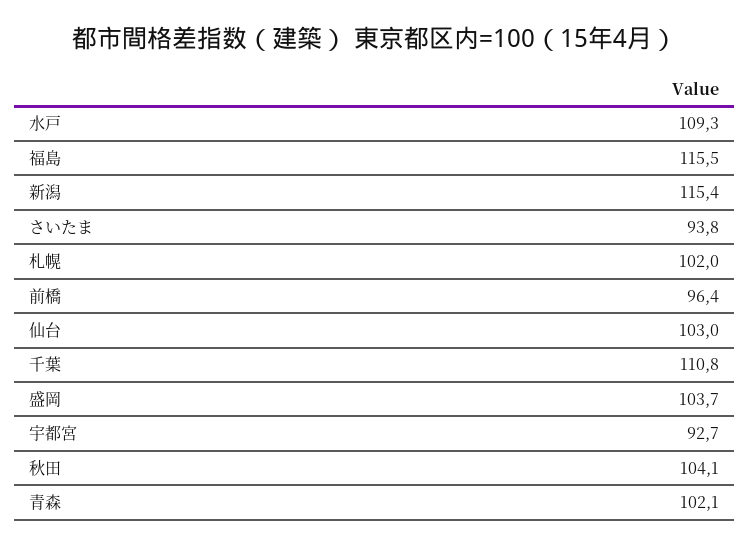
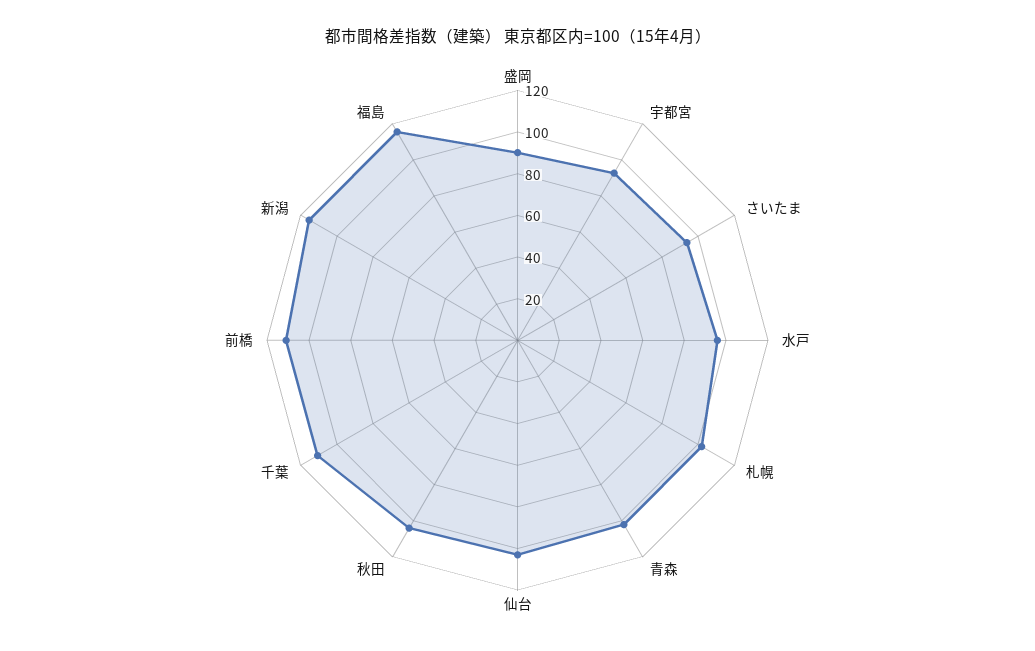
水戸: 109.3 -> 95
前橋: 96.4 -> 110
盛岡: 103.7 -> 90

